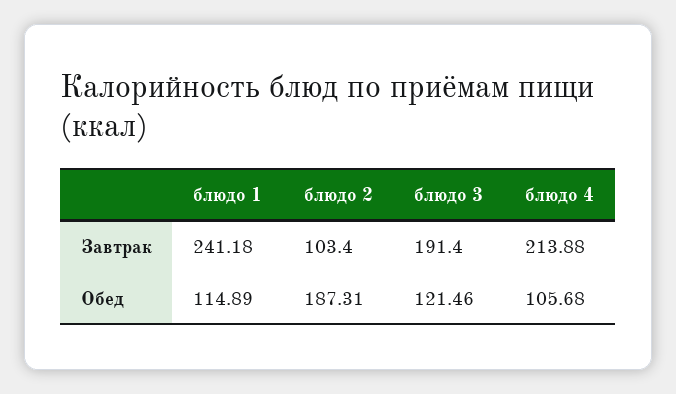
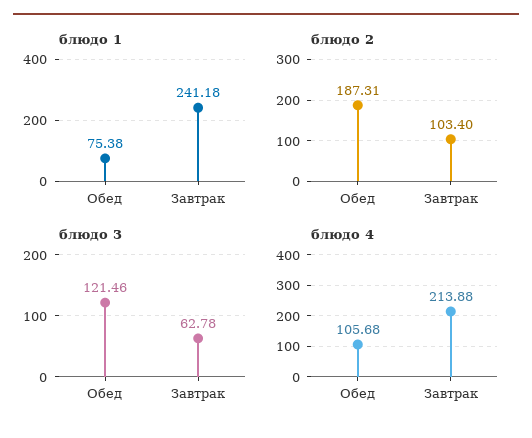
блюдо 3, Завтрак: 191.4 -> 62.78
блюдо 1, Обед: 114.89 -> 75.38

